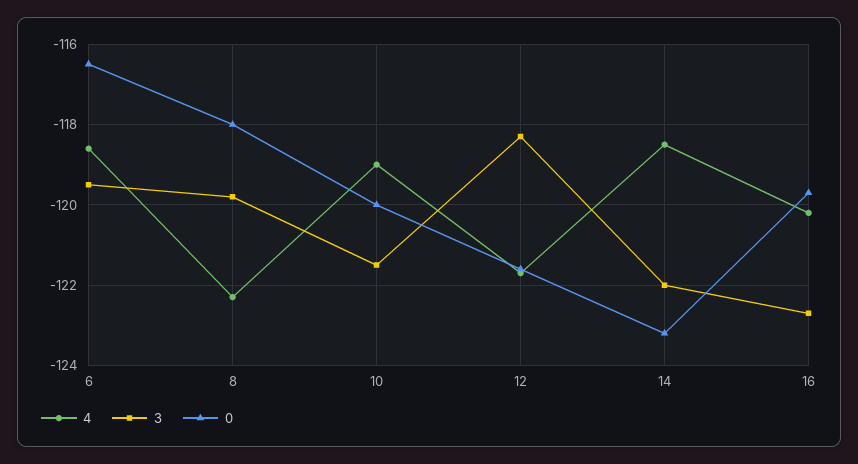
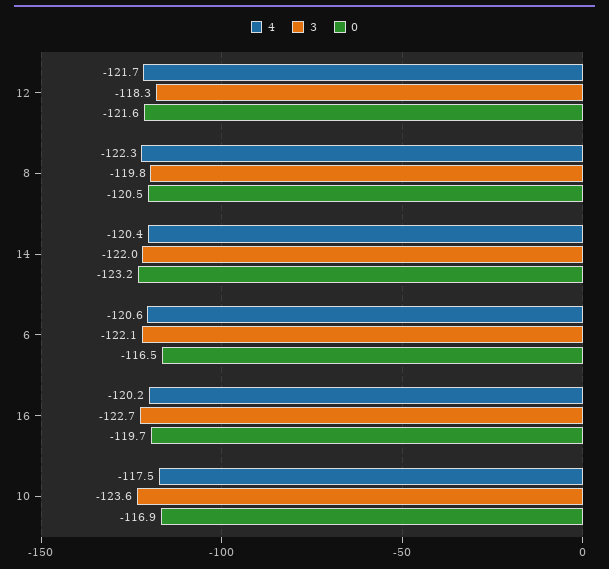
4, 6: -118.5 -> -120.6
3, 6: -119.5 -> -122.1
0, 8: -118 -> -120.5
4, 10: -119 -> -117.5
3, 10: -121.5 -> -123.6
0, 10: -120 -> -116.9
4, 14: -118.5 -> -120.4

